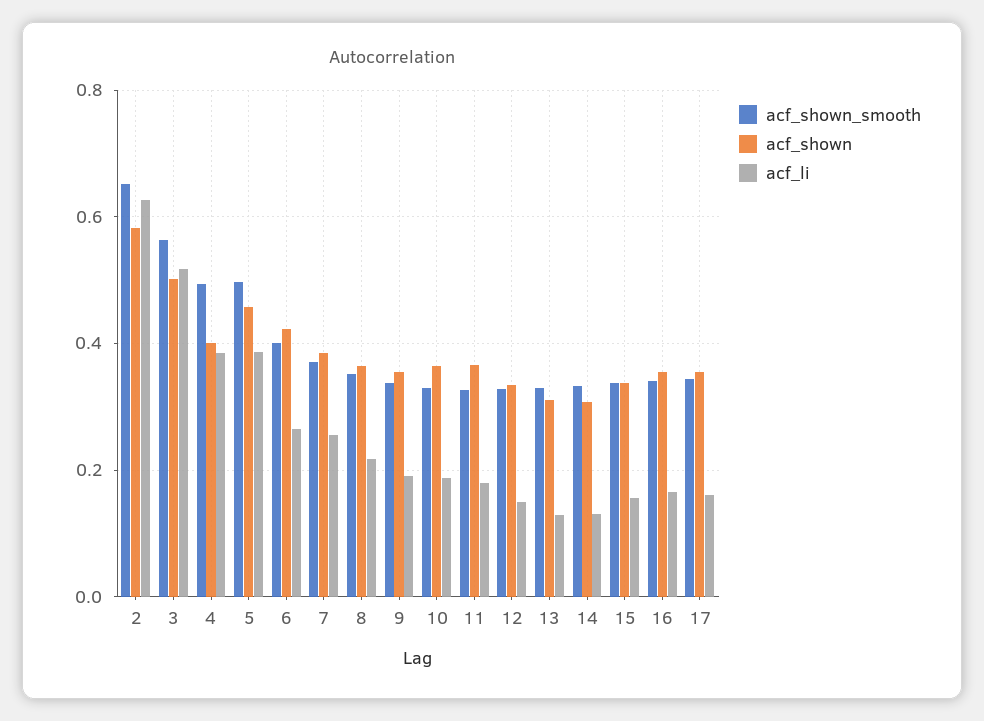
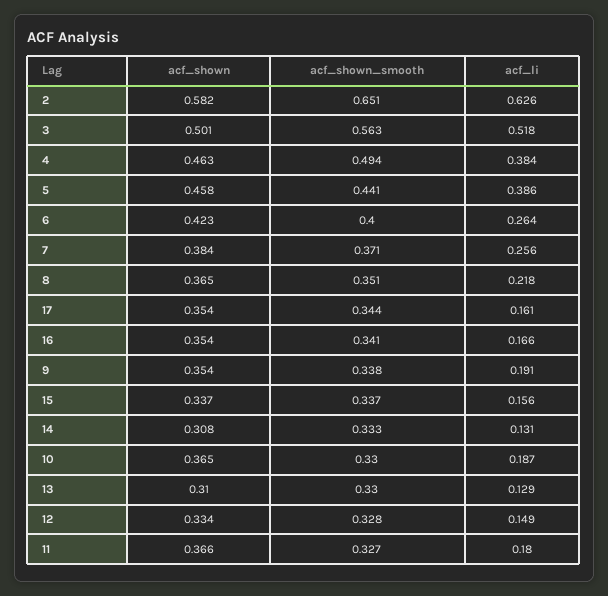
acf_shown, 4: 0.4 -> 0.463
acf_shown_smooth, 5: 0.5 -> 0.441

